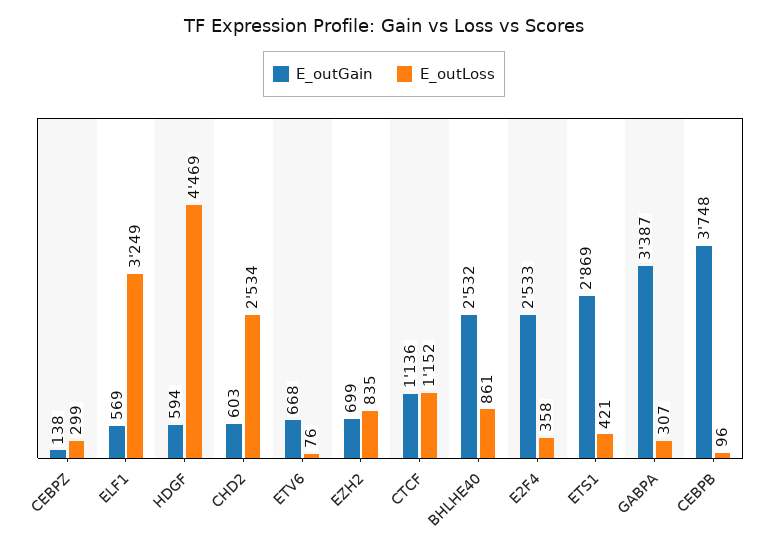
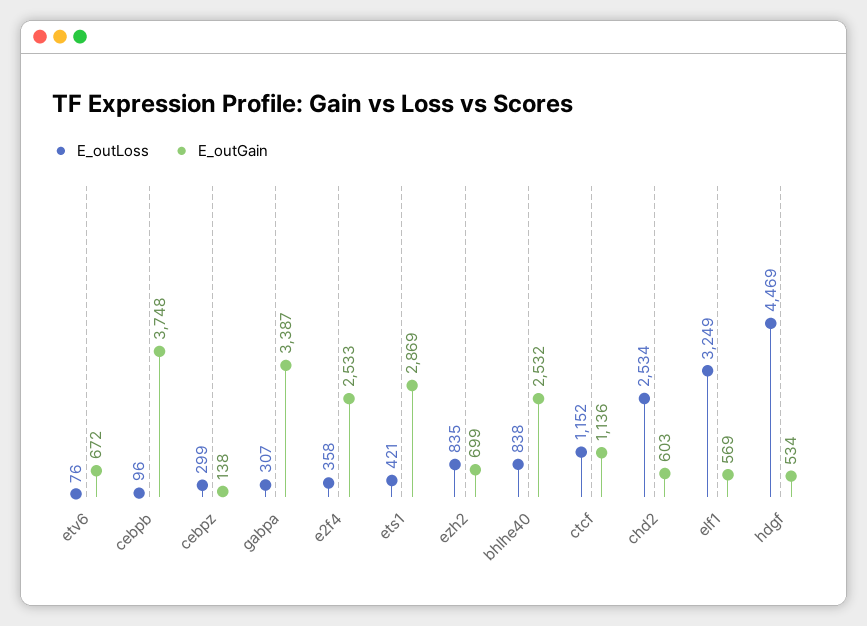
E_outGain, HDGF: 594 -> 534
E_outGain, ETV6: 668 -> 672
E_outLoss, BHLHE40: 861 -> 838

